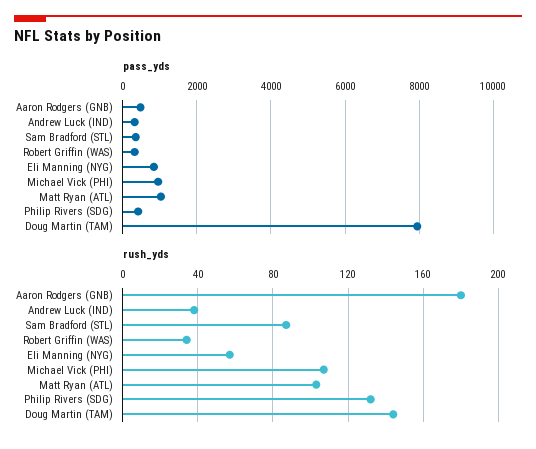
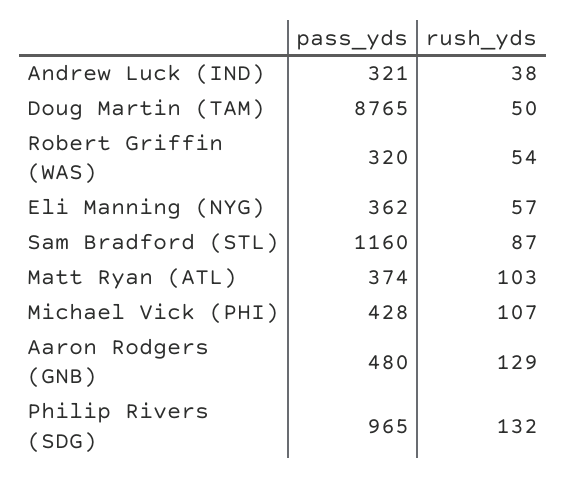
pass_yds, Sam Bradford (STL): 400 -> 1160
pass_yds, Eli Manning (NYG): 800 -> 362
pass_yds, Michael Vick (PHI): 1000 -> 428
pass_yds, Matt Ryan (ATL): 1000 -> 374
pass_yds, Philip Rivers (SDG): 400 -> 965
pass_yds, Doug Martin (TAM): 8000 -> 8765
rush_yds, Aaron Rodgers (GNB): 180 -> 129
rush_yds, Robert Griffin (WAS): 35 -> 54
rush_yds, Doug Martin (TAM): 145 -> 50

